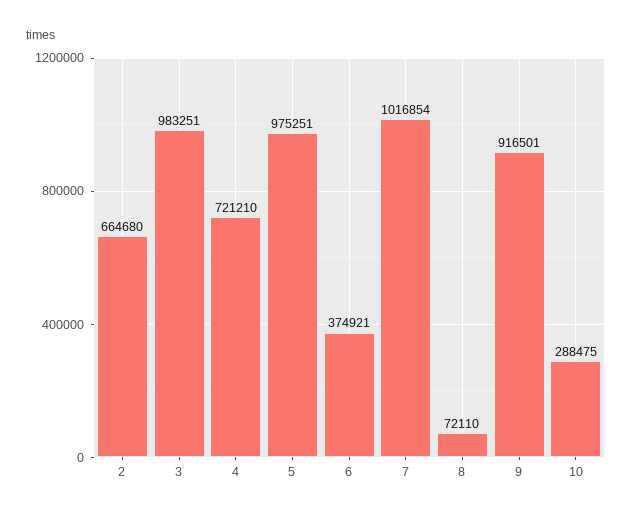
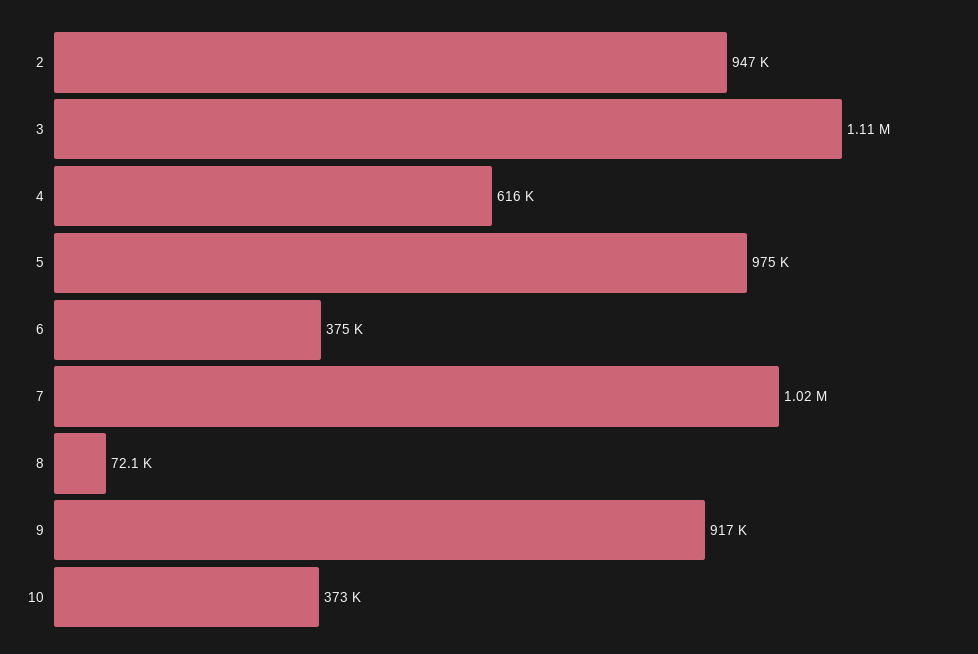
2: 664680 -> 947000
3: 983251 -> 1110000
4: 721210 -> 616000
10: 288475 -> 373000

